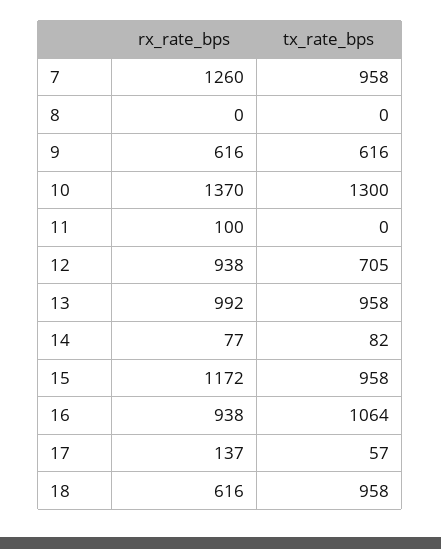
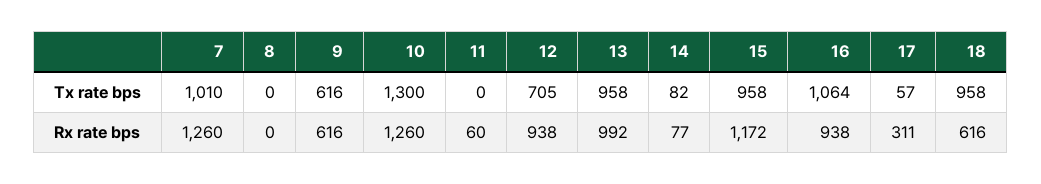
tx_rate_bps, 7: 958 -> 1010
rx_rate_bps, 10: 1370 -> 1260
rx_rate_bps, 11: 100 -> 60
rx_rate_bps, 17: 137 -> 311

